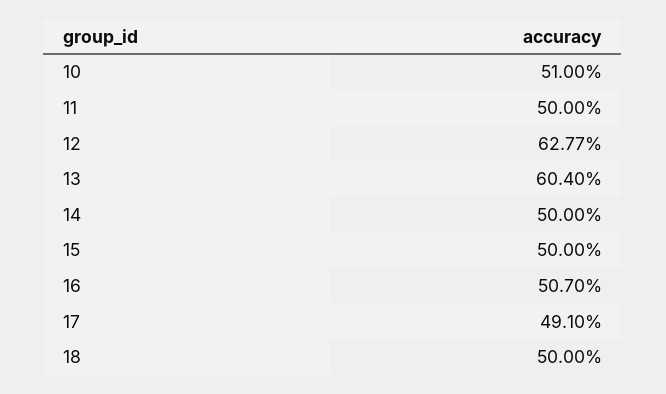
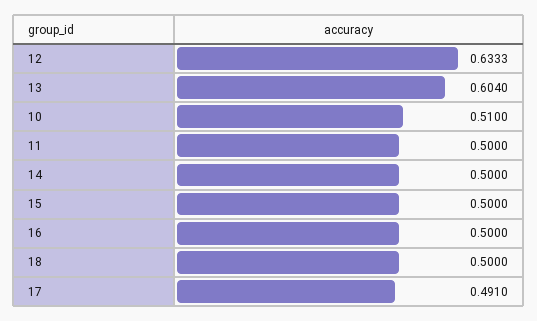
12: 0.6277 -> 0.6333
16: 0.507 -> 0.5

